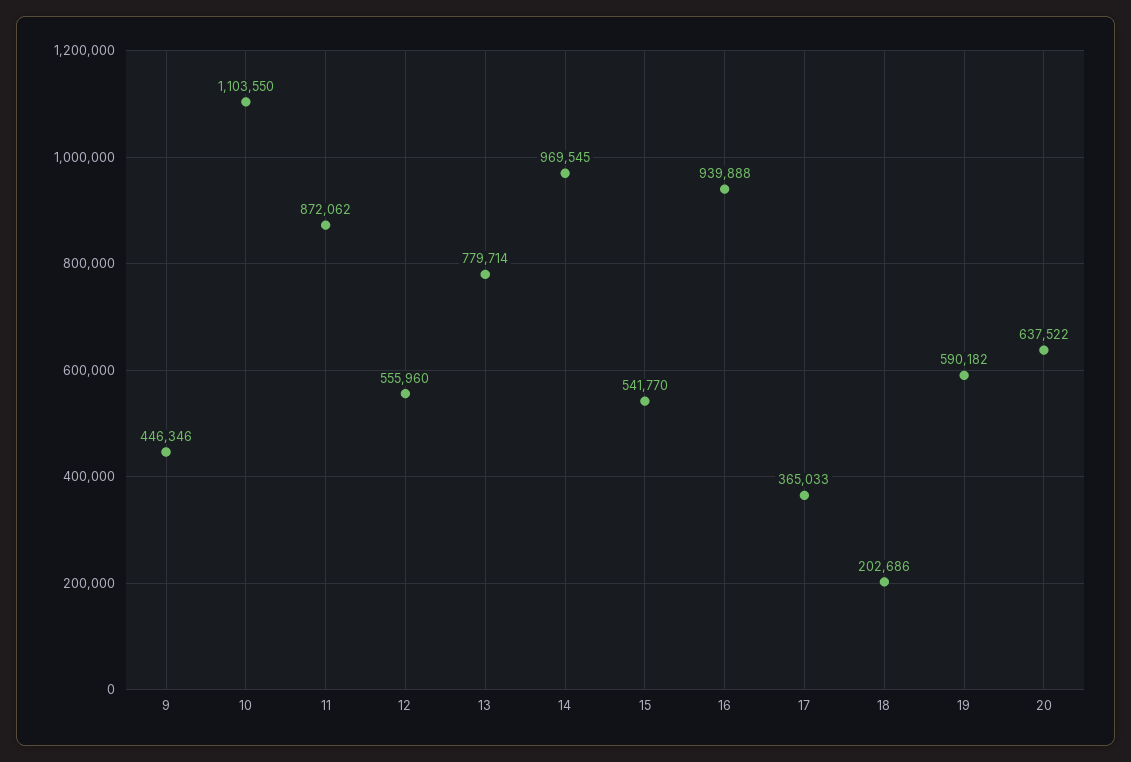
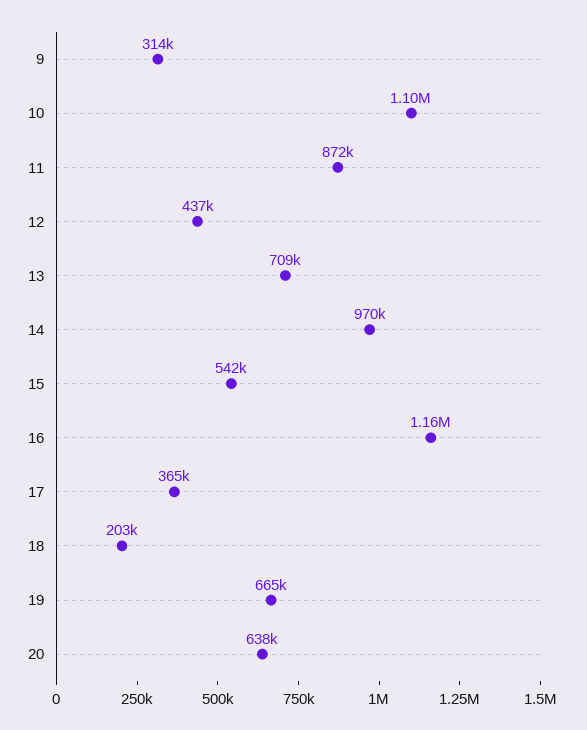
9: 446346 -> 314000
12: 555960 -> 437000
13: 779714 -> 709000
16: 939888 -> 1160000
19: 590182 -> 665000

